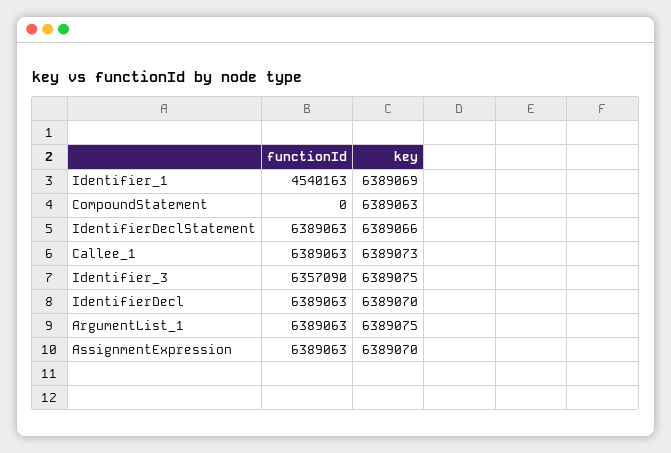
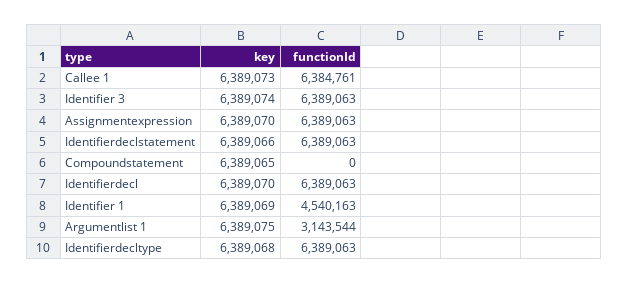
key, CompoundStatement: 6389063 -> 6389065
functionId, Callee_1: 6389063 -> 6384761
functionId, Identifier_3: 6357090 -> 6389063
key, Identifier_3: 6389075 -> 6389074
functionId, ArgumentList_1: 6389063 -> 3143544
key, Identifierdecltype: none -> 6389068
functionId, Identifierdecltype: none -> 6389063

